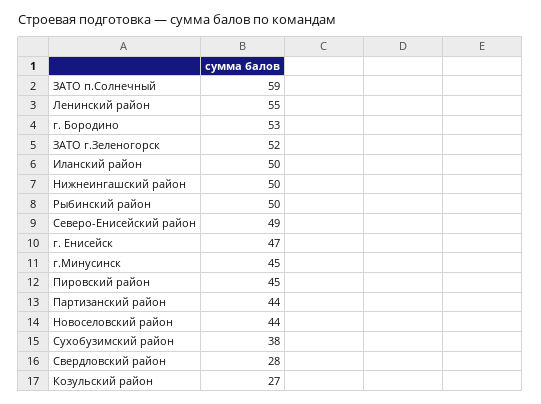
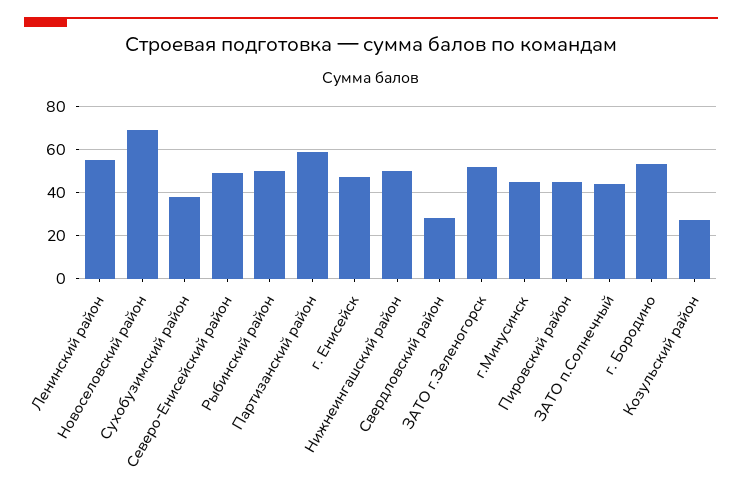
ЗАТО п.Солнечный: 59 -> 45
Иланский район: 50 -> none
Партизанский район: 44 -> 60
Новоселовский район: 44 -> 70

